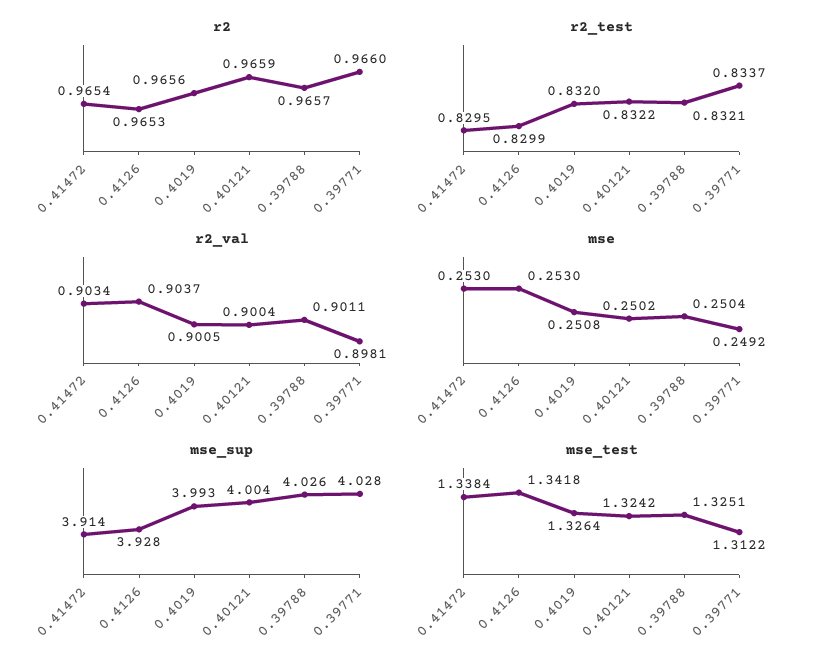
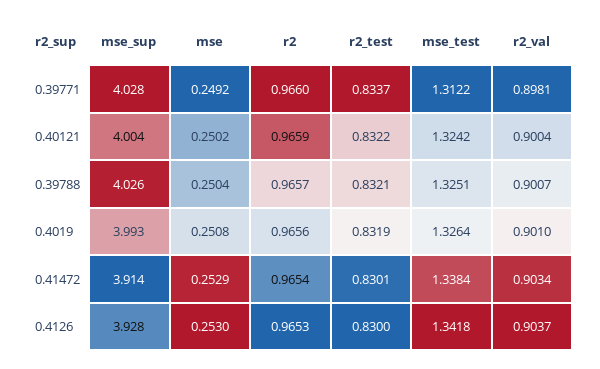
r2_test, 0.41472: 0.8295 -> 0.8301
r2_test, 0.4126: 0.8299 -> 0.83
r2_test, 0.4019: 0.832 -> 0.8319
r2_val, 0.4019: 0.9005 -> 0.901
r2_val, 0.39788: 0.9011 -> 0.9007
mse, 0.41472: 0.253 -> 0.2529

